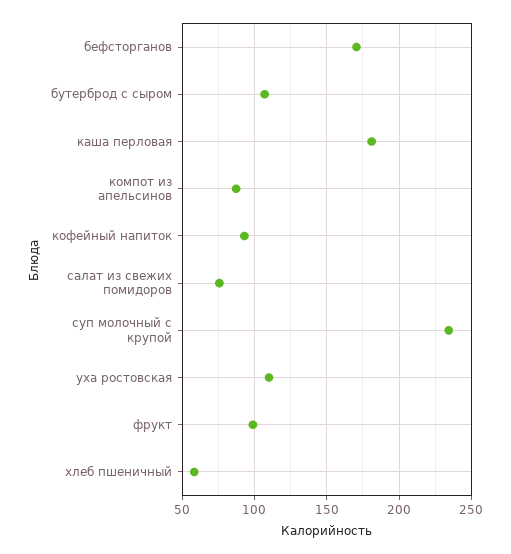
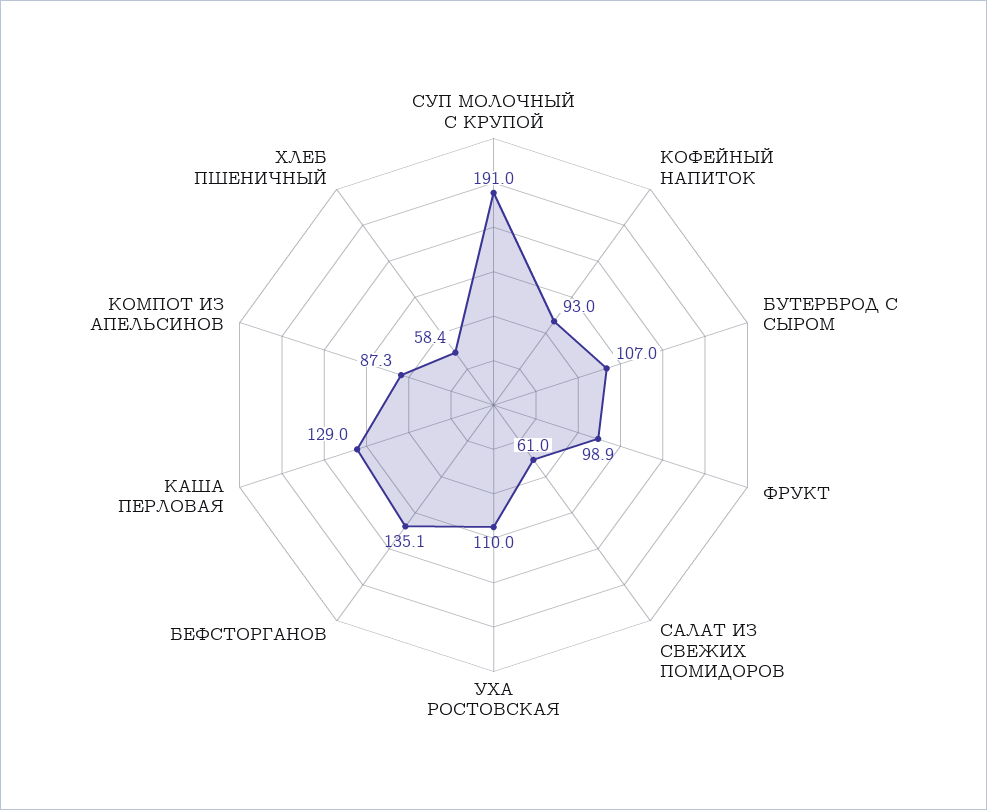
бефсторганов: 170 -> 135.1
каша перловая: 180 -> 129
салат из свежих помидоров: 75 -> 61
суп молочный с крупой: 235 -> 191

